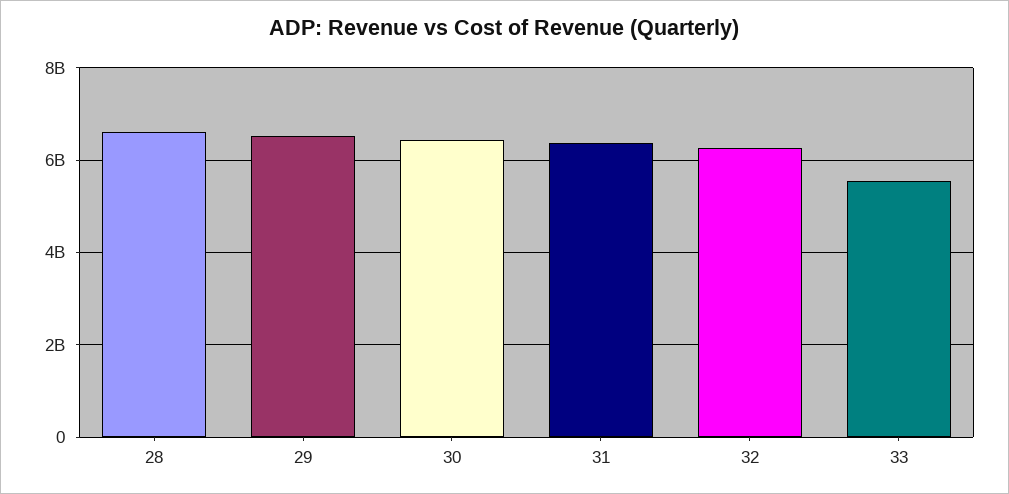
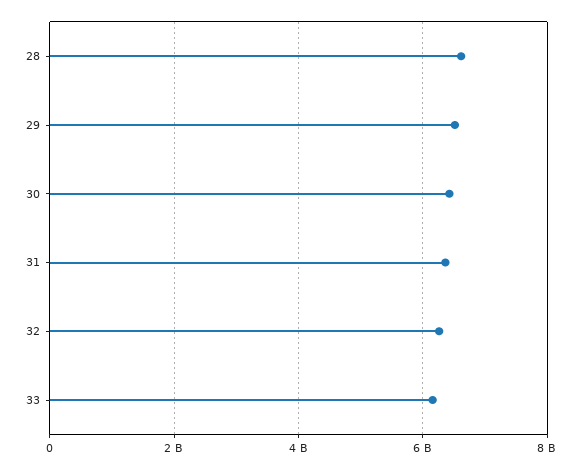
33: 5600000000 -> 6200000000

